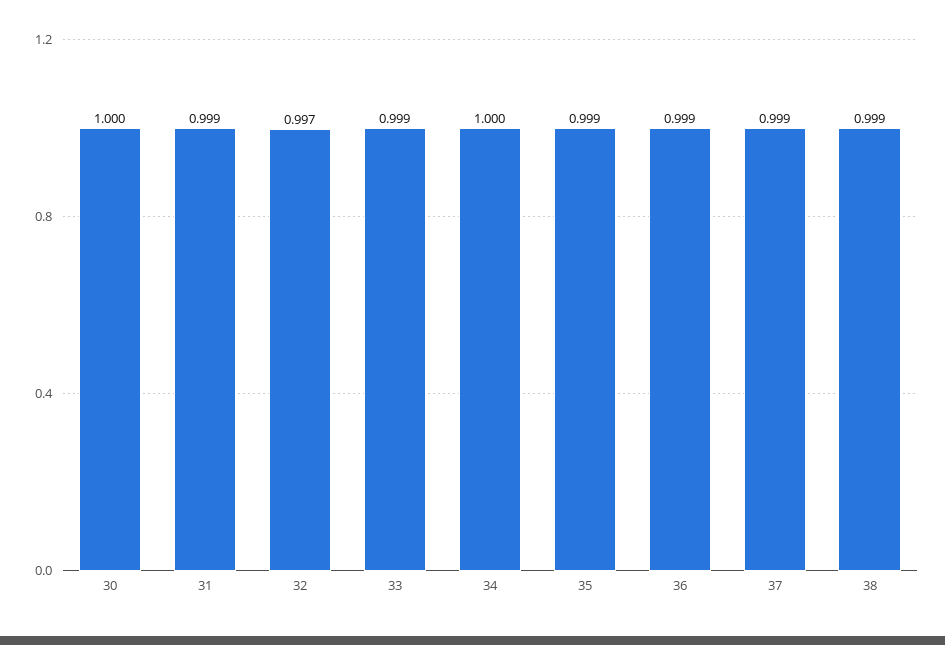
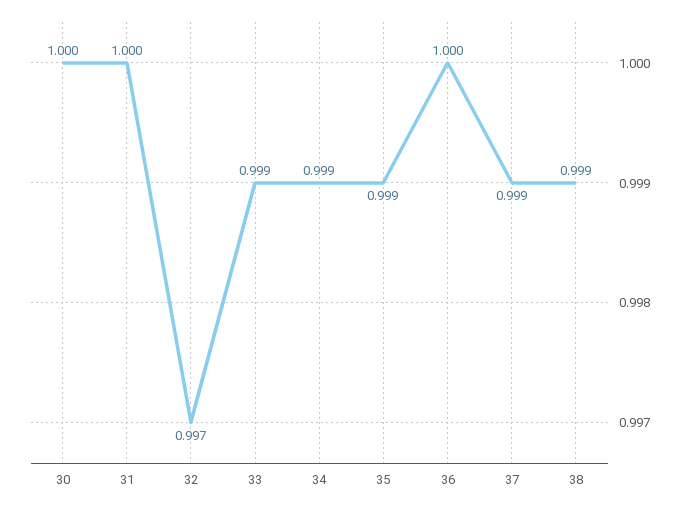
31: 0.999 -> 1
34: 1 -> 0.999
36: 0.999 -> 1

